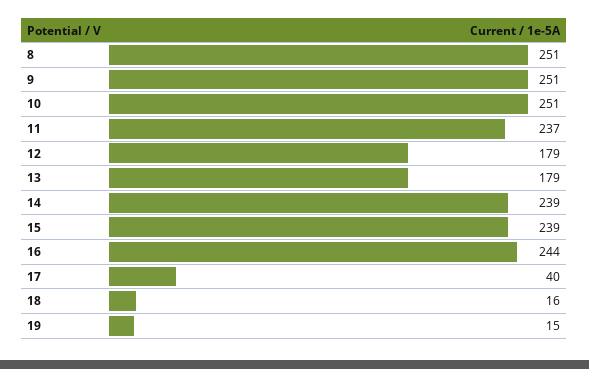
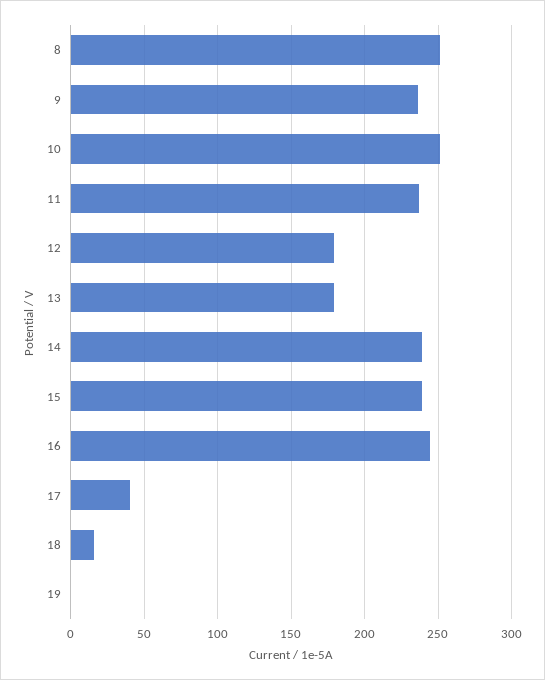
9: 251 -> 235
19: 15 -> 0

